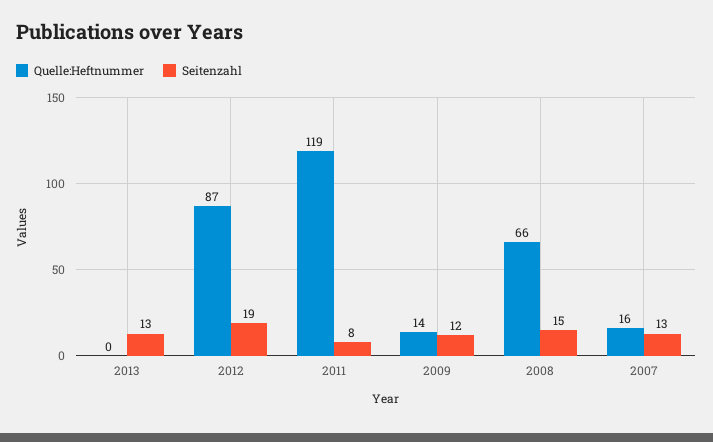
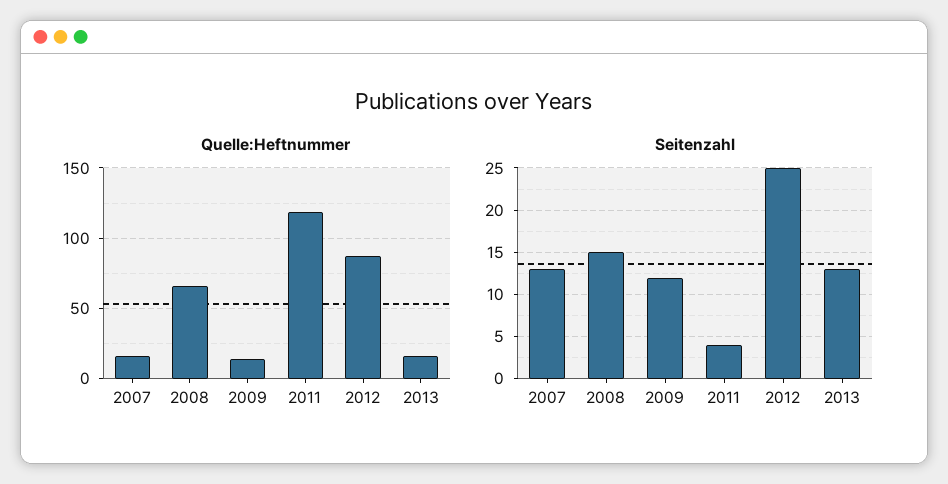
Quelle:Heftnummer, 2013: 0 -> 15
Seitenzahl, 2012: 19 -> 25
Seitenzahl, 2011: 8 -> 4

